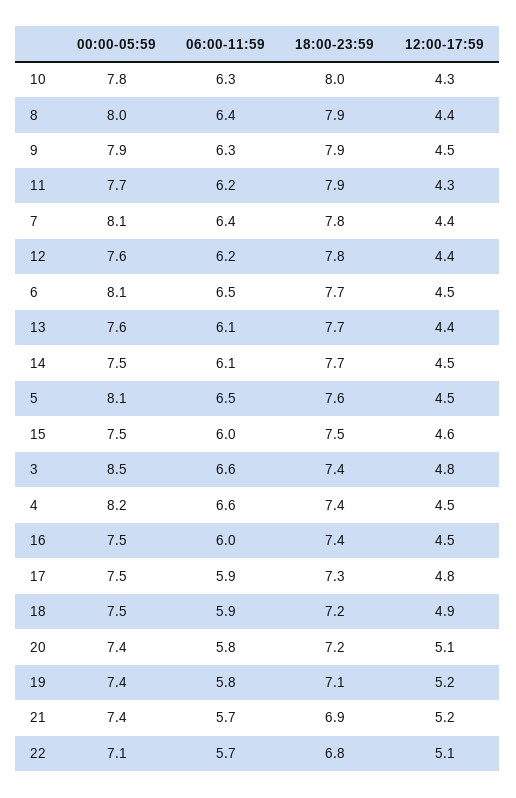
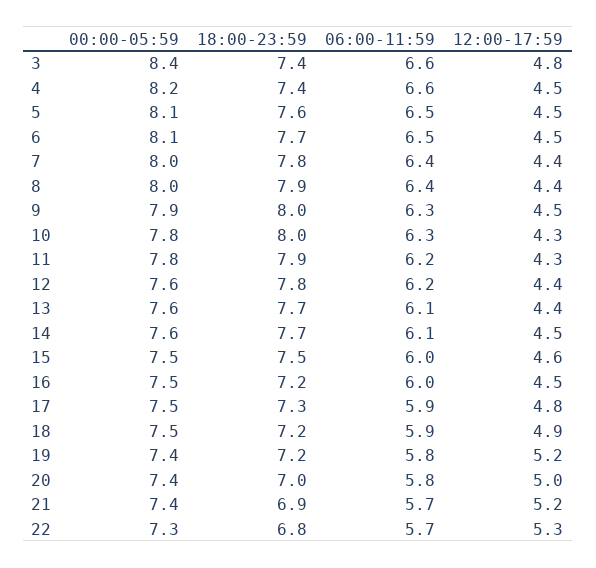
18:00-23:59, 9: 7.9 -> 8
00:00-05:59, 11: 7.7 -> 7.8
00:00-05:59, 7: 8.1 -> 8
00:00-05:59, 14: 7.5 -> 7.6
00:00-05:59, 3: 8.5 -> 8.4
18:00-23:59, 16: 7.4 -> 7.2
18:00-23:59, 20: 7.2 -> 7
12:00-17:59, 20: 5.1 -> 5
18:00-23:59, 19: 7.1 -> 7.2
00:00-05:59, 22: 7.1 -> 7.3
12:00-17:59, 22: 5.1 -> 5.3

